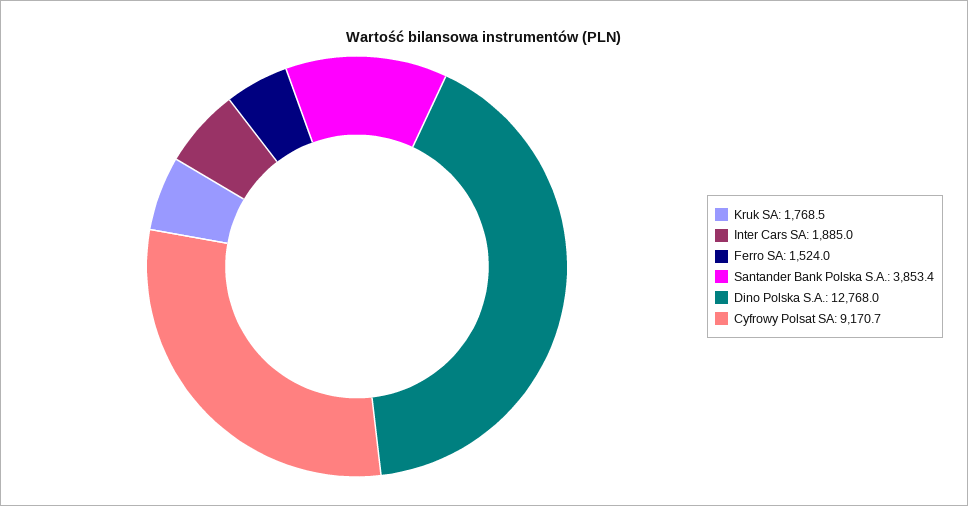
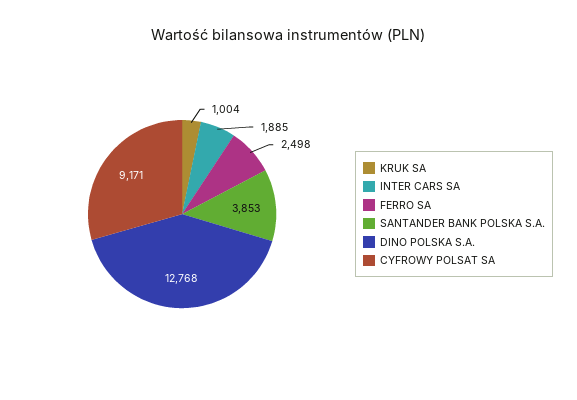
Kruk SA: 1768.5 -> 1004
Ferro SA: 1524 -> 2498

